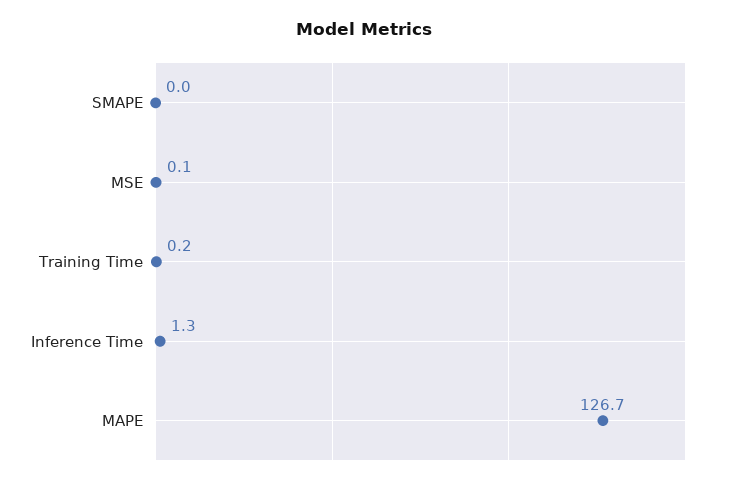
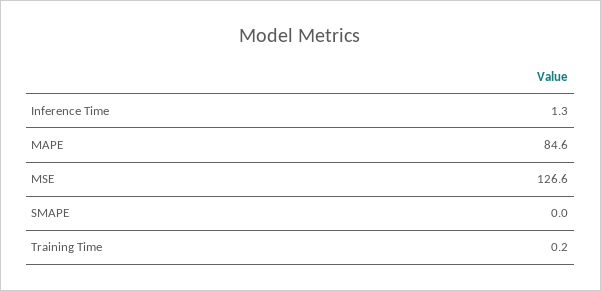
MSE: 0.1 -> 126.6
MAPE: 126.7 -> 84.6

